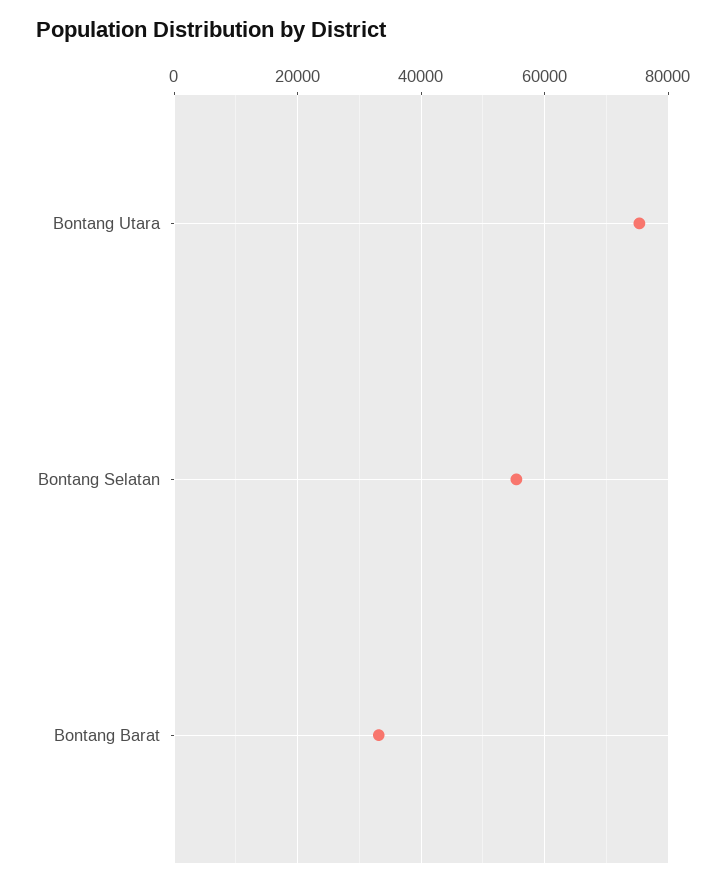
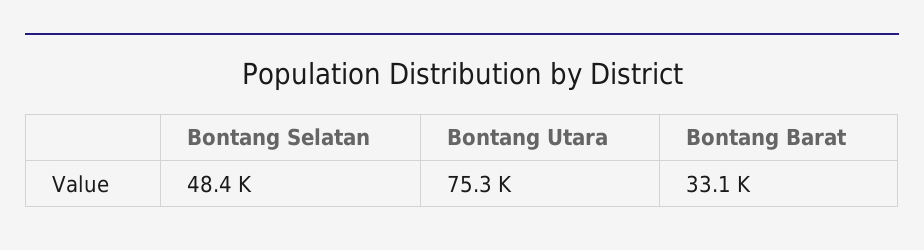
Bontang Selatan: 56000 -> 48400

